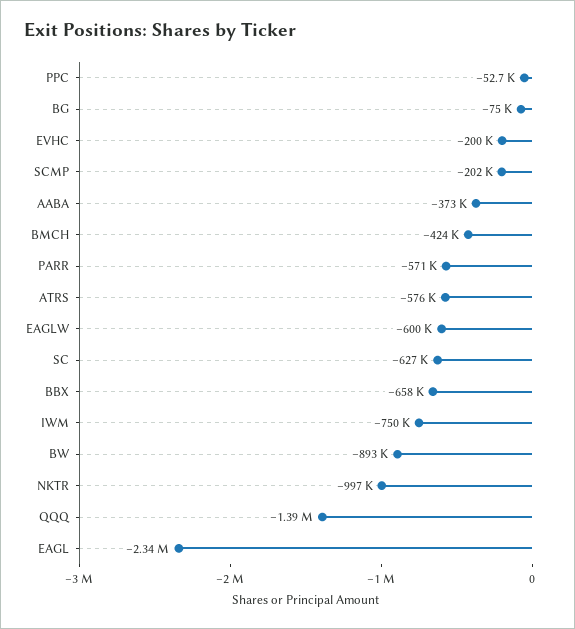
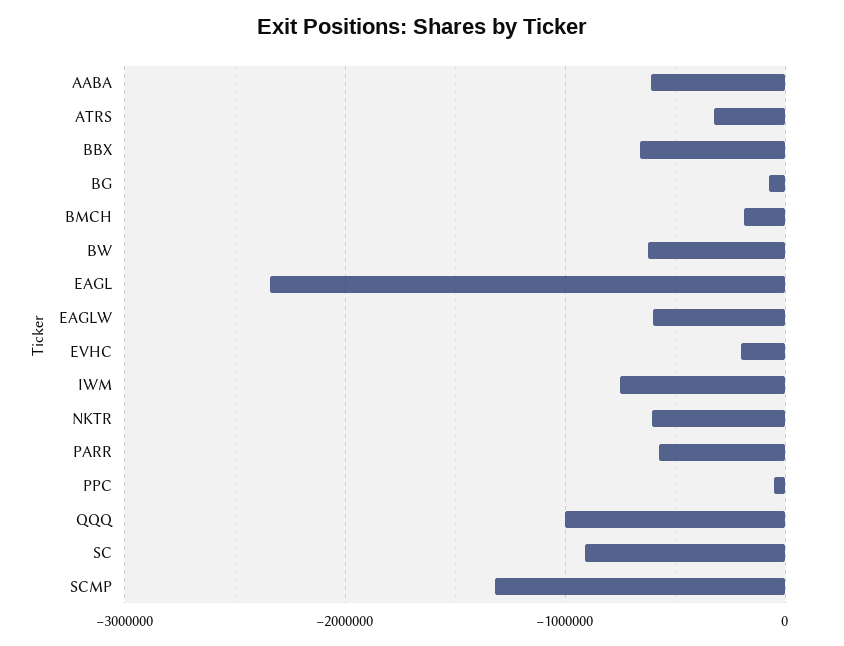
SCMP: -202000 -> -1300000
AABA: -373000 -> -600000
BMCH: -424000 -> -200000
ATRS: -576000 -> -300000
SC: -627000 -> -900000
BW: -893000 -> -600000
NKTR: -997000 -> -600000
QQQ: -1390000 -> -1000000

